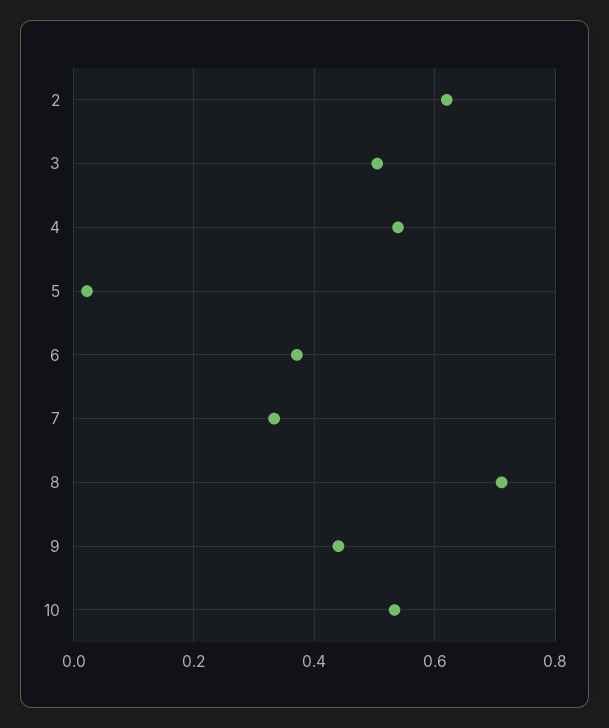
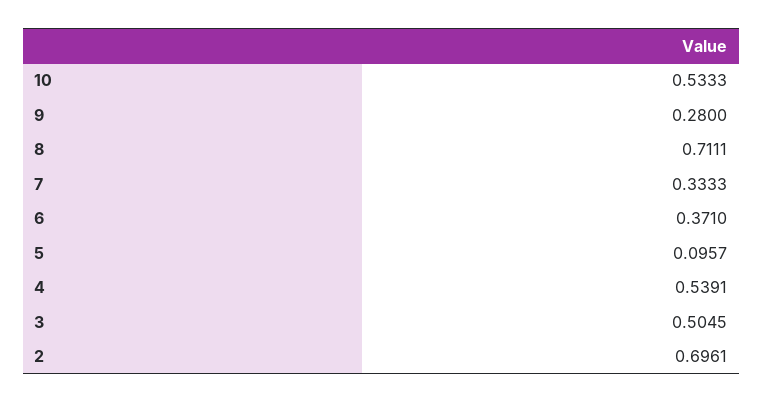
2: 0.62 -> 0.6961
5: 0.02 -> 0.0957
9: 0.44 -> 0.28

